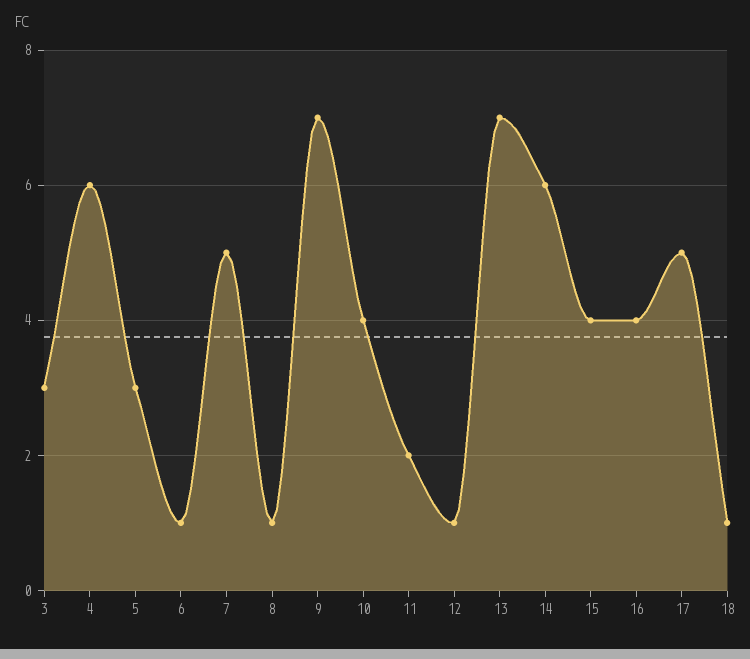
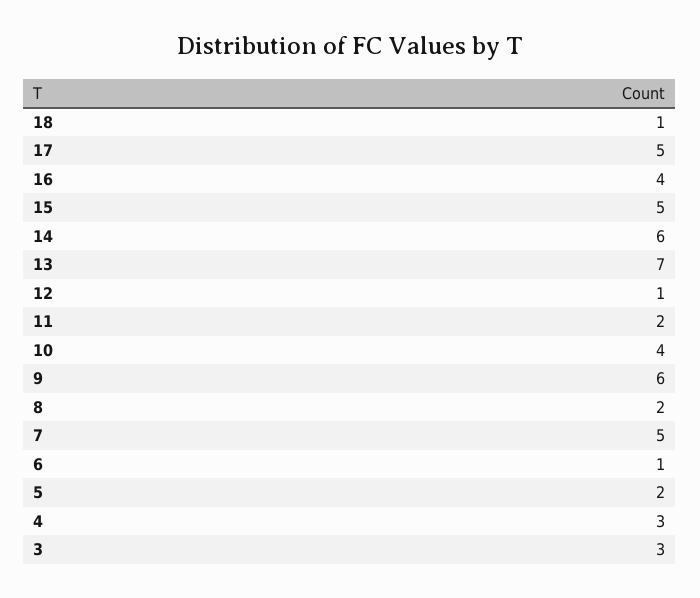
4: 6 -> 3
5: 3 -> 2
8: 1 -> 2
9: 7 -> 6
15: 4 -> 5

